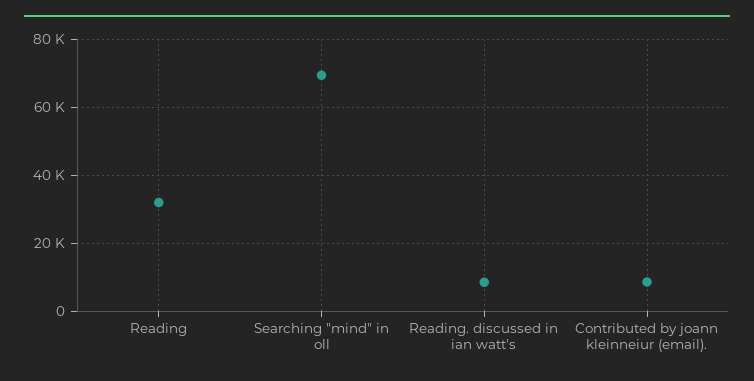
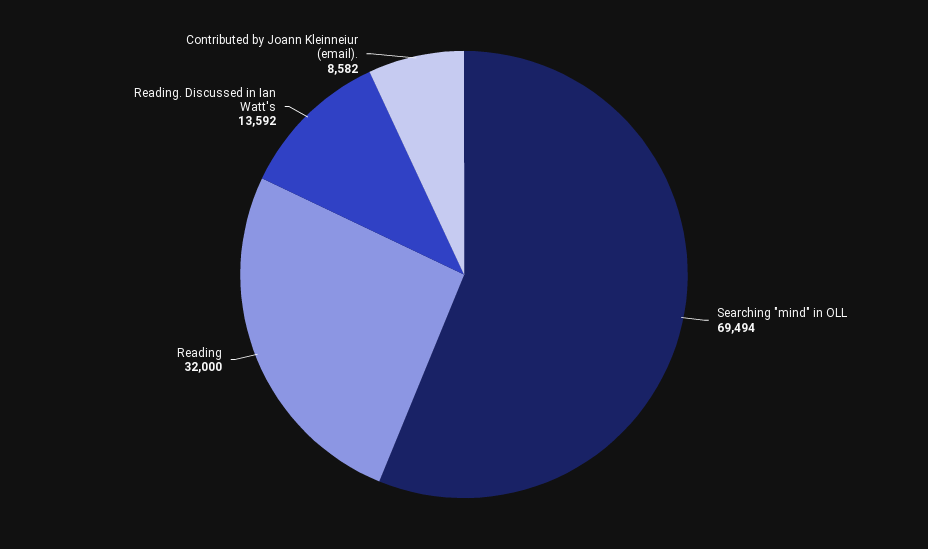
Reading. discussed in ian watt's: 8000 -> 13592

